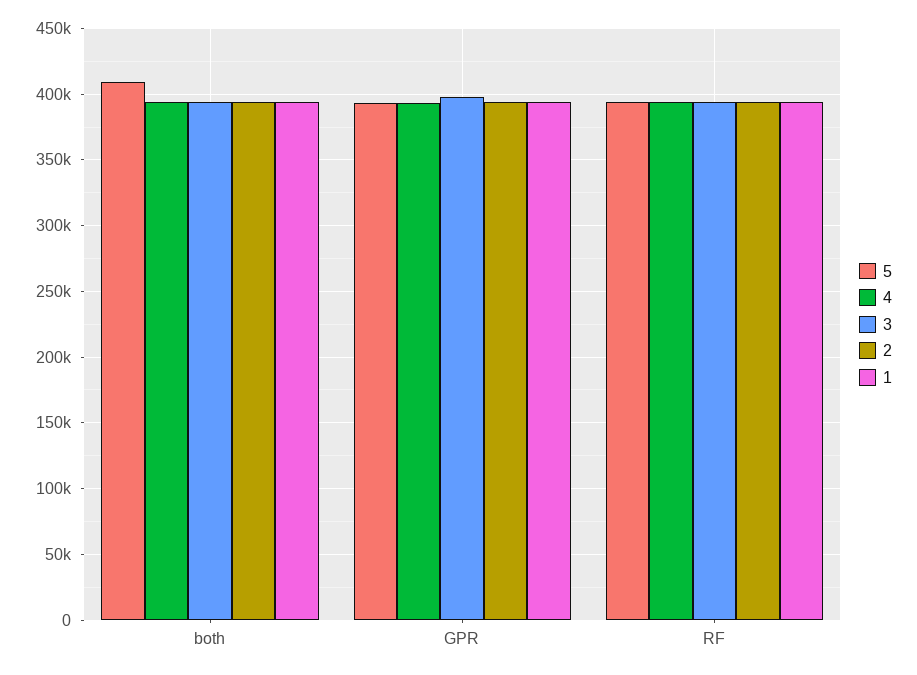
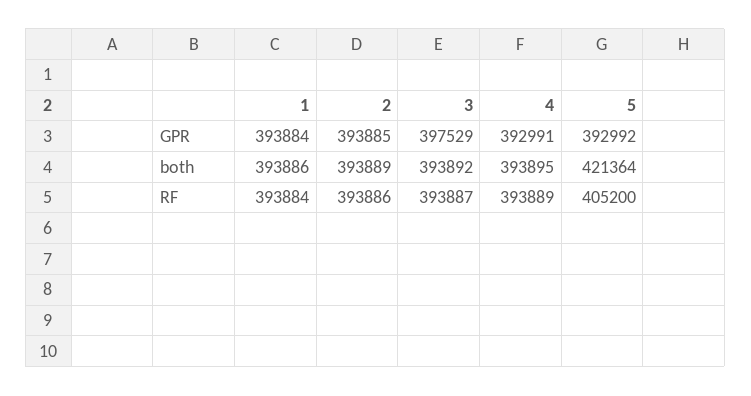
5, both: 410000 -> 421364
5, RF: 395000 -> 405200

